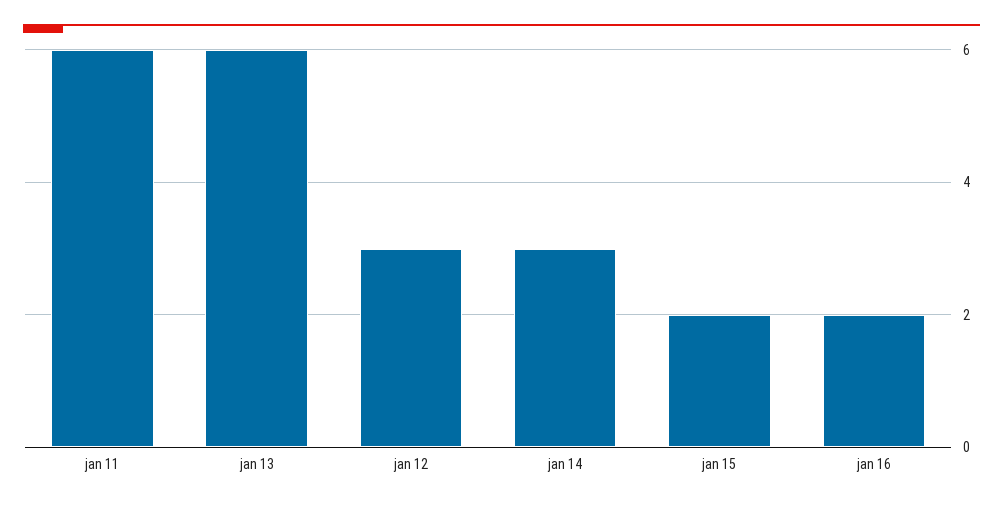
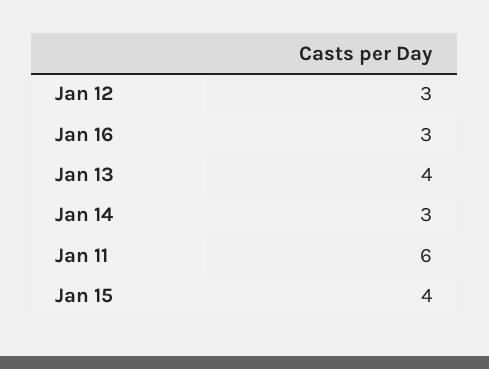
jan 13: 6 -> 4
jan 15: 2 -> 4
jan 16: 2 -> 3

